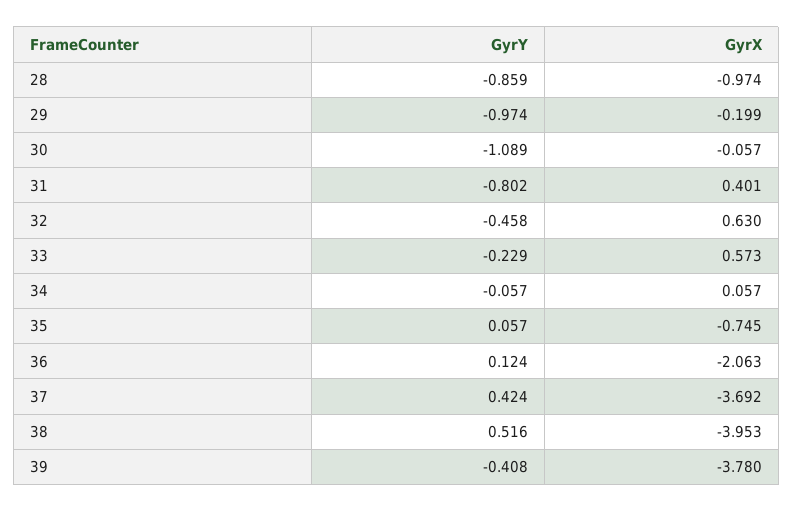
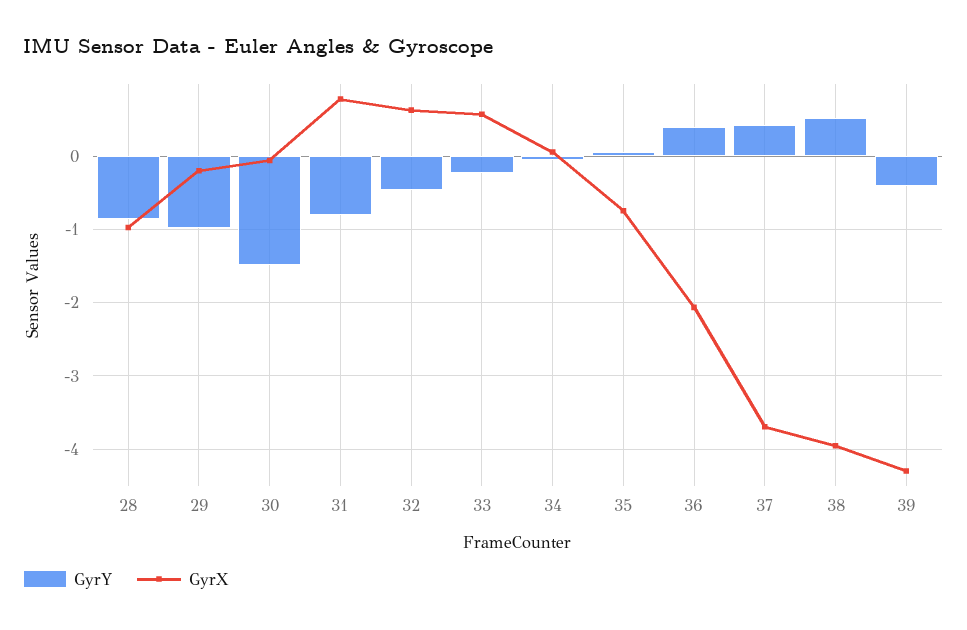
GyrY, 30: -1.089 -> -1.5
GyrX, 31: 0.401 -> 0.8
GyrY, 36: 0.124 -> 0.4
GyrX, 39: -3.78 -> -4.3

